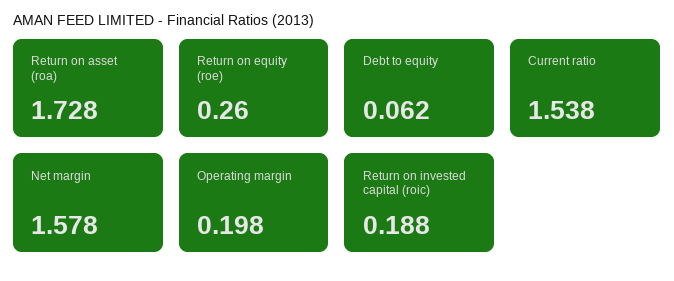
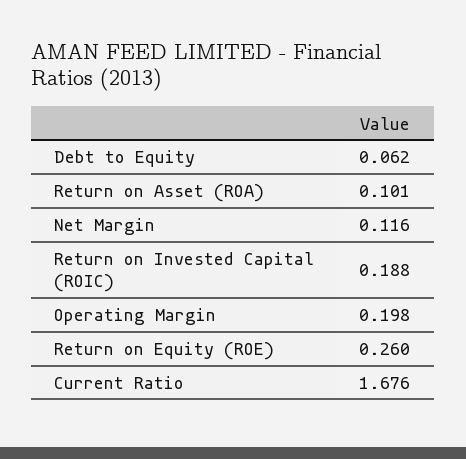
Return on asset (roa): 1.728 -> 0.101
Current ratio: 1.538 -> 1.676
Net margin: 1.578 -> 0.116

